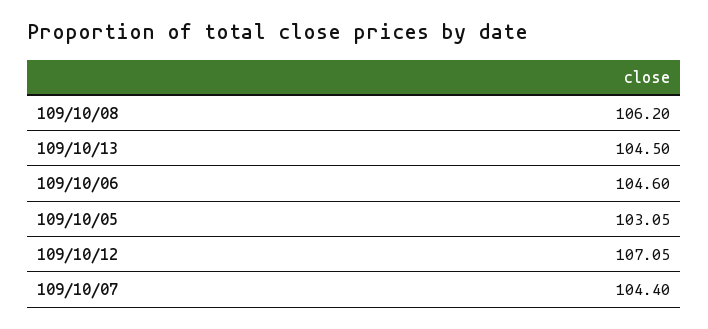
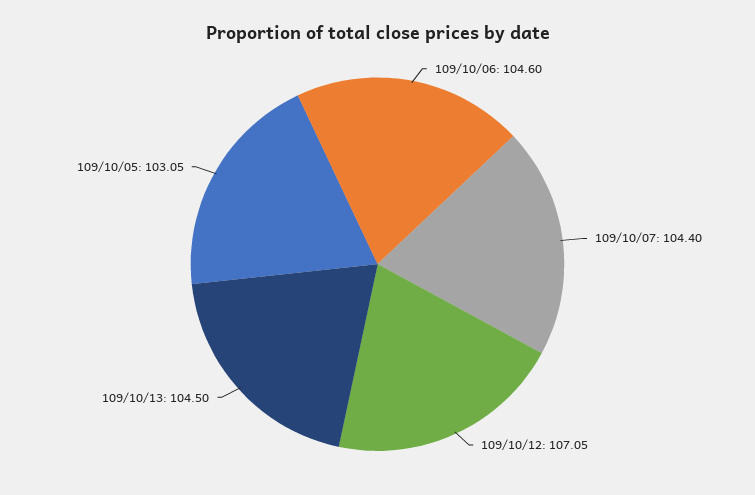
109/10/08: 106.2 -> none

